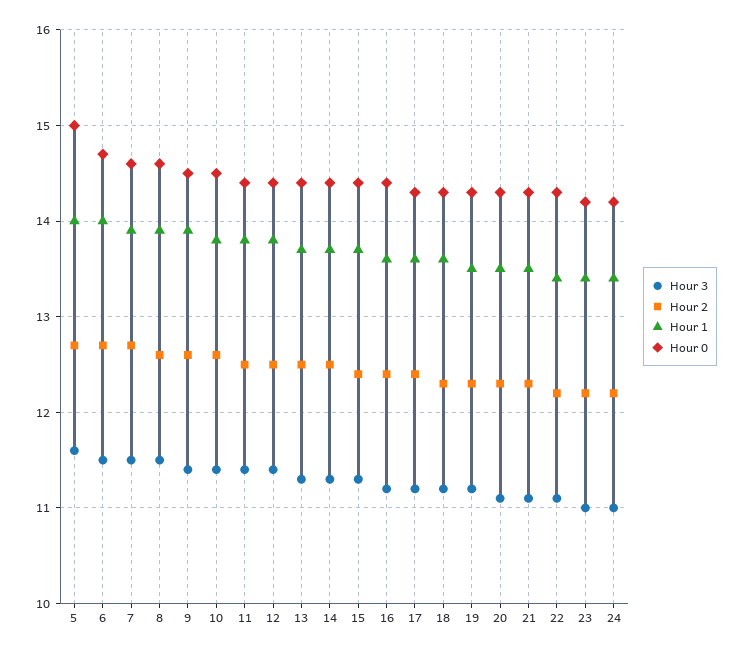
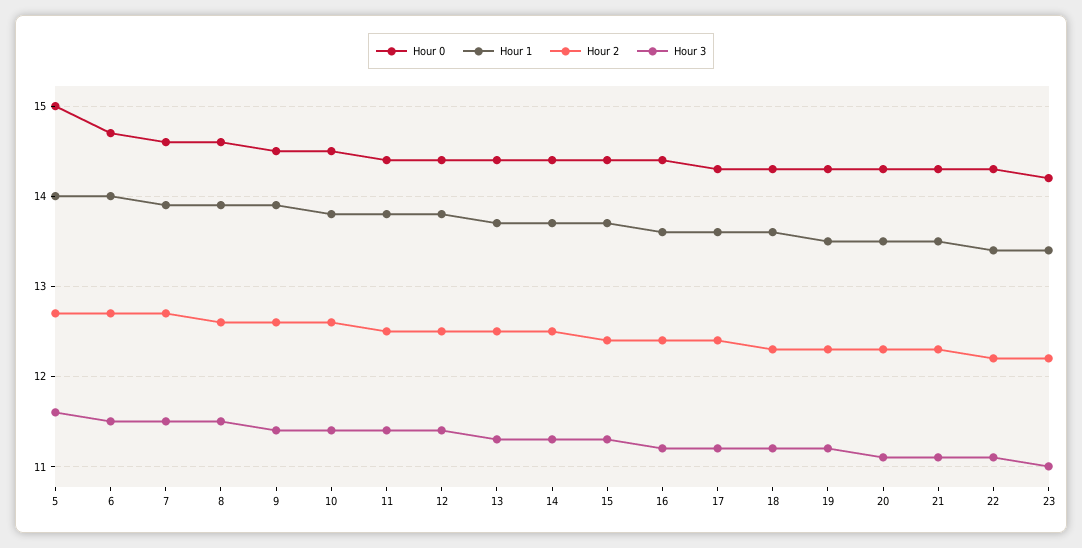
Hour 3, 24: 11 -> none
Hour 2, 24: 12.2 -> none
Hour 1, 24: 13.4 -> none
Hour 0, 24: 14.2 -> none

